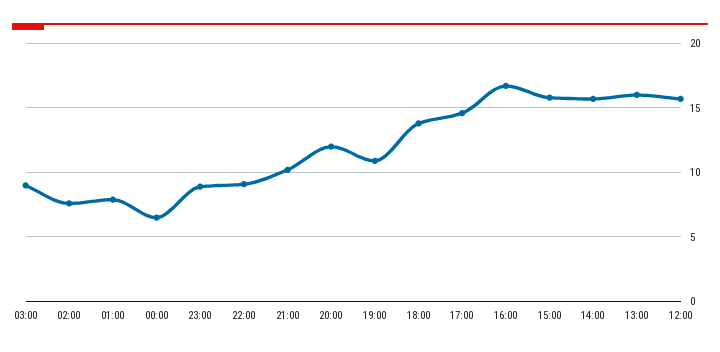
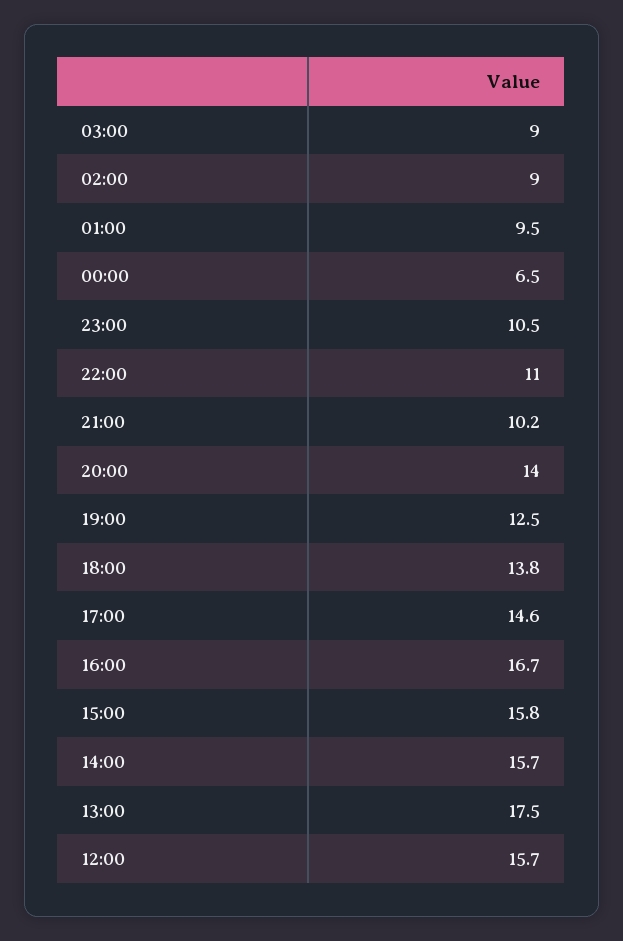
02:00: 7.5 -> 9
01:00: 8 -> 9.5
23:00: 9 -> 10.5
22:00: 9 -> 11
20:00: 12 -> 14
19:00: 11 -> 12.5
13:00: 16 -> 17.5

